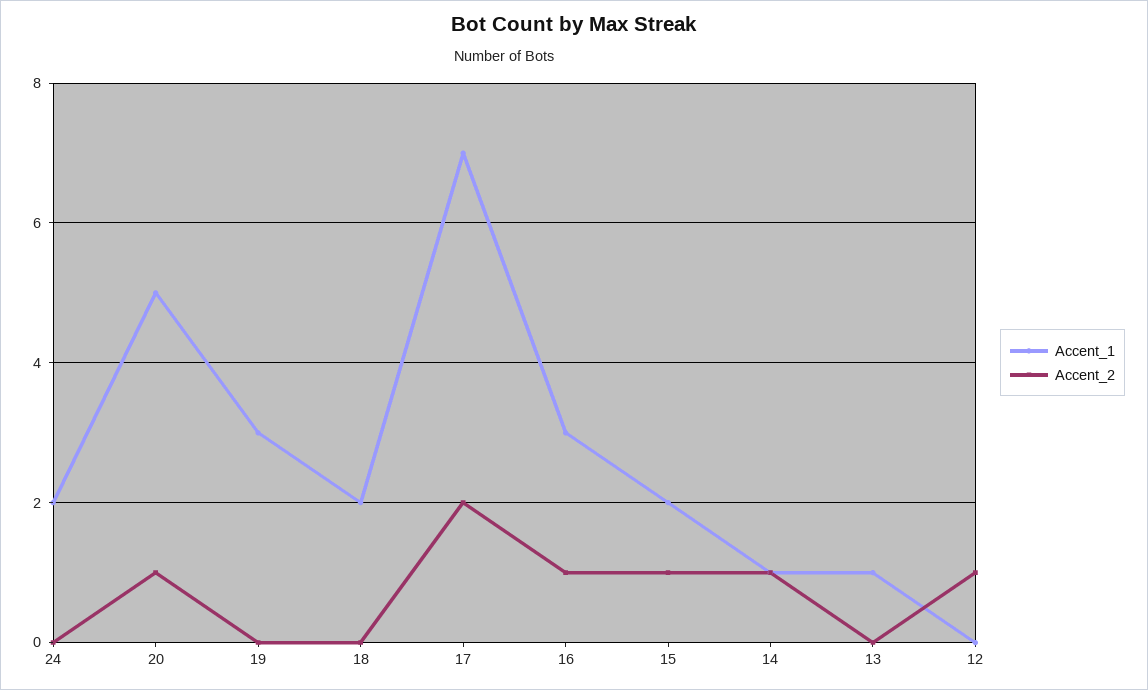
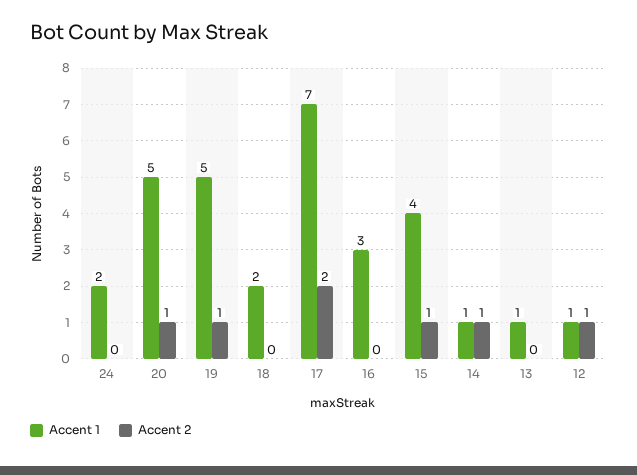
Accent_1, 19: 3 -> 5
Accent_2, 19: 0 -> 1
Accent_2, 16: 1 -> 0
Accent_1, 15: 2 -> 4
Accent_1, 12: 0 -> 1

